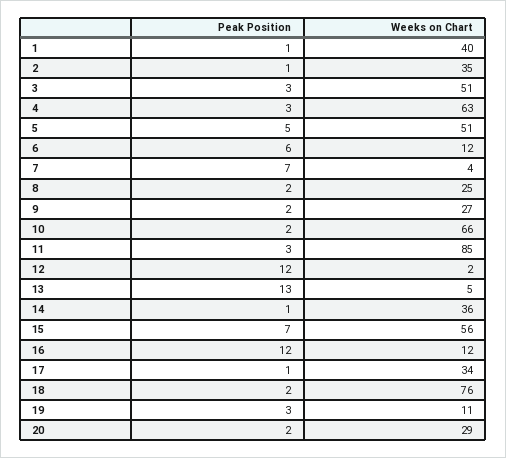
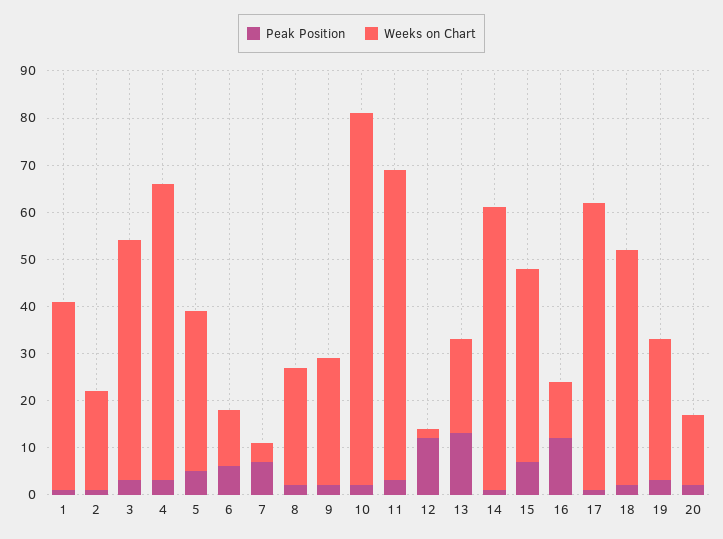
Weeks on Chart, 2: 35 -> 20
Weeks on Chart, 5: 51 -> 35
Weeks on Chart, 10: 66 -> 80
Weeks on Chart, 11: 85 -> 65
Weeks on Chart, 13: 5 -> 20
Weeks on Chart, 14: 36 -> 60
Weeks on Chart, 15: 56 -> 40
Weeks on Chart, 17: 34 -> 60
Weeks on Chart, 18: 76 -> 50
Weeks on Chart, 19: 11 -> 30
Weeks on Chart, 20: 29 -> 15

